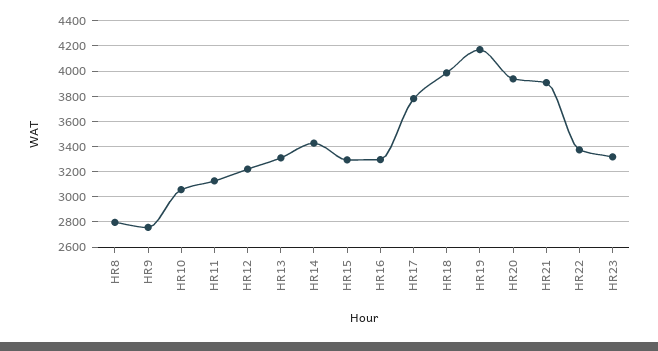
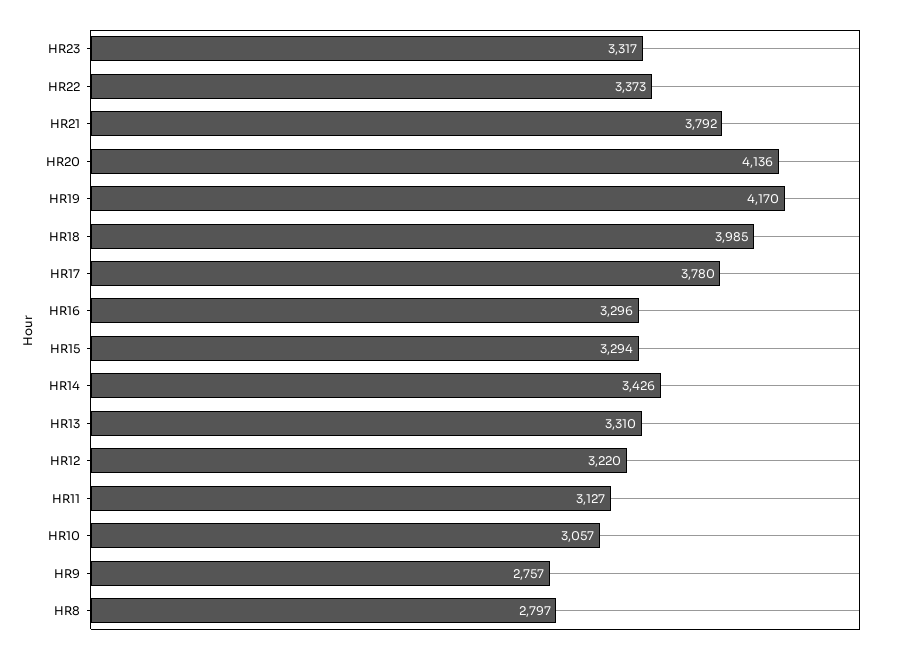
HR20: 3950 -> 4136
HR21: 3900 -> 3792

